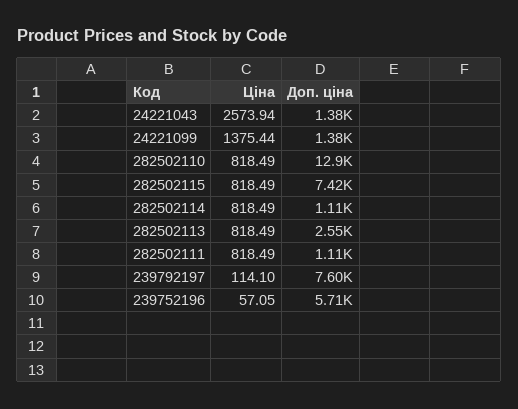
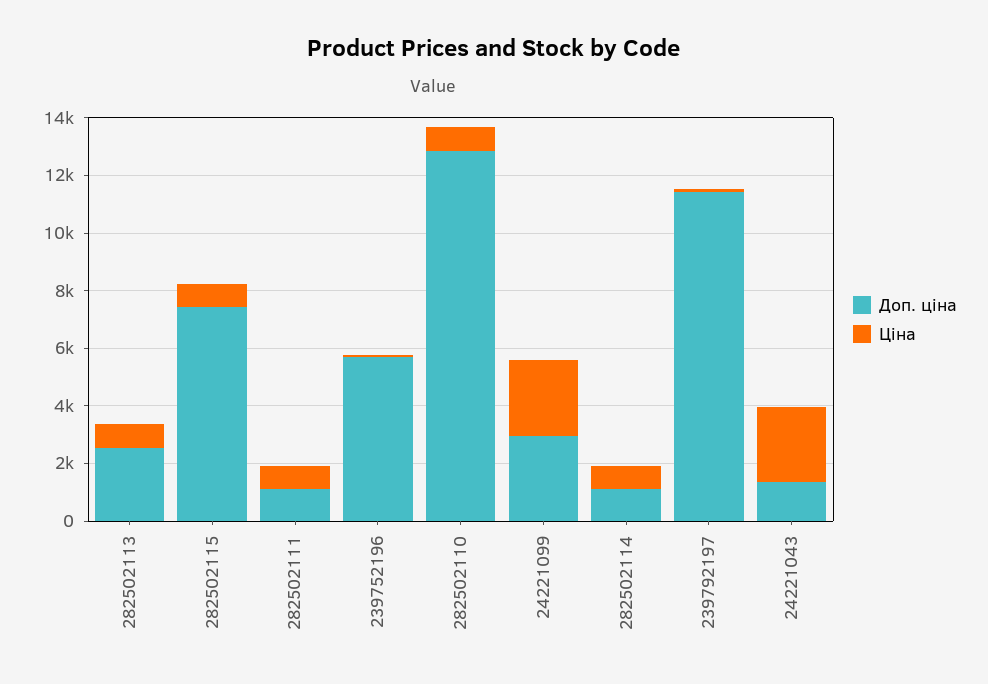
Ціна, 24221099: 1375.44 -> 2500
Доп. ціна, 24221099: 1380 -> 3000
Доп. ціна, 239792197: 7600 -> 11500

